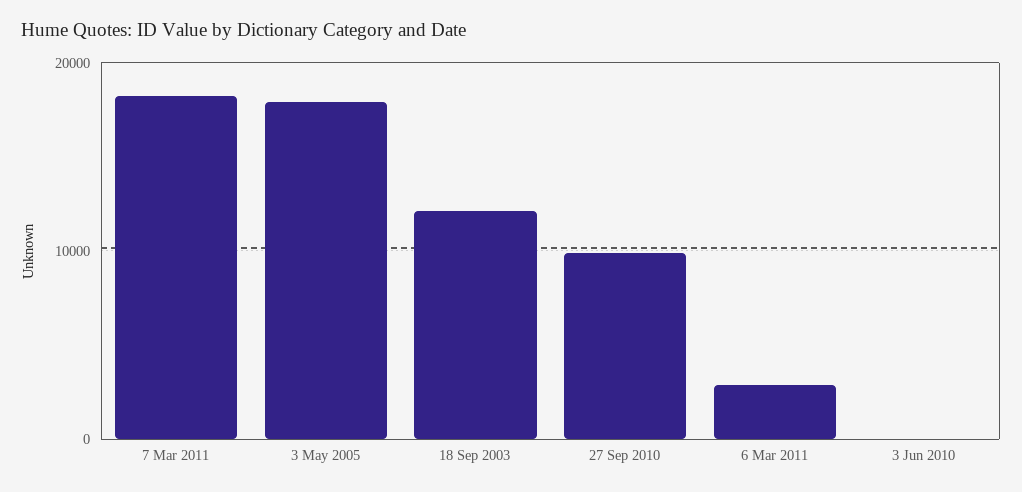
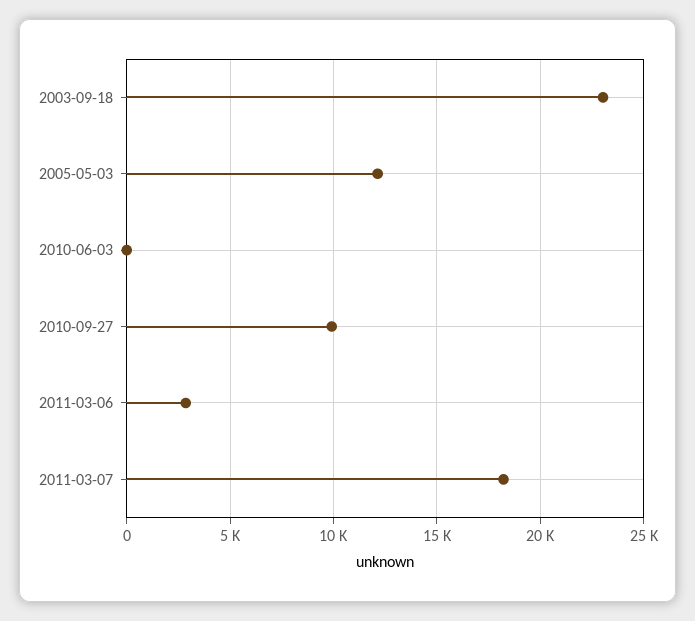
3 May 2005: 18000 -> 12000
18 Sep 2003: 12000 -> 23000

